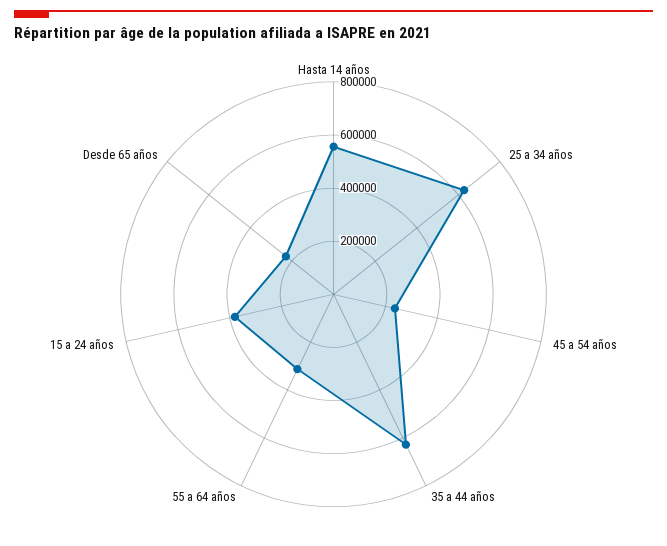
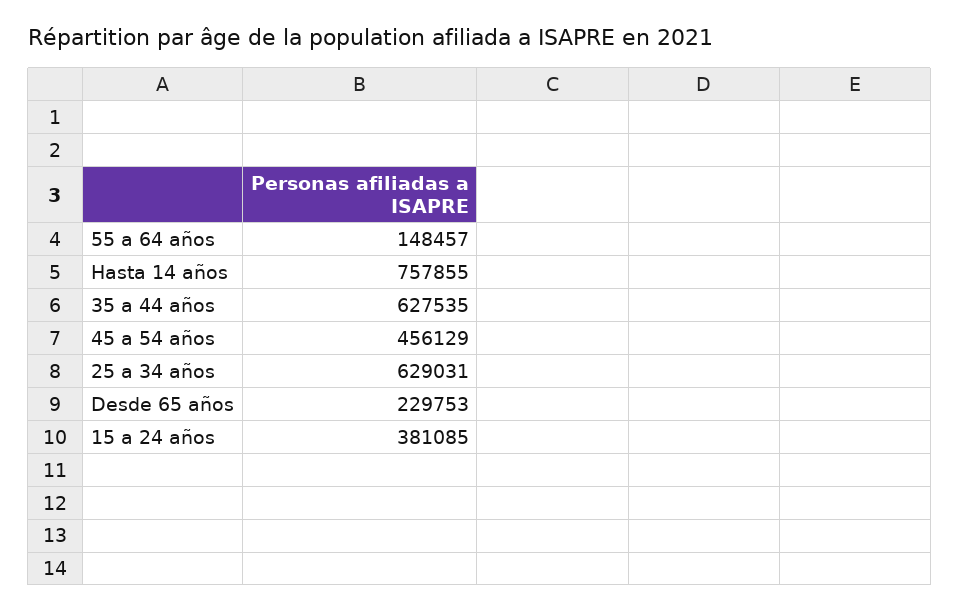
Hasta 14 años: 550000 -> 757855
45 a 54 años: 250000 -> 456129
55 a 64 años: 300000 -> 148457

